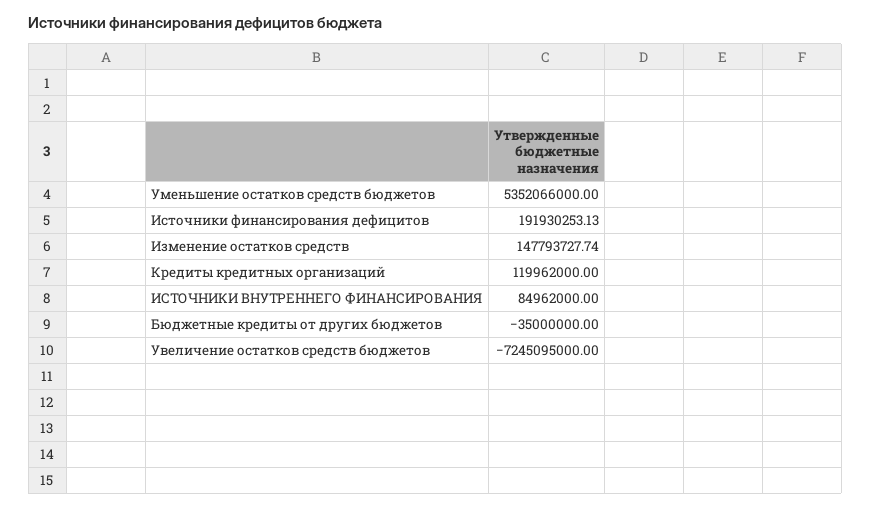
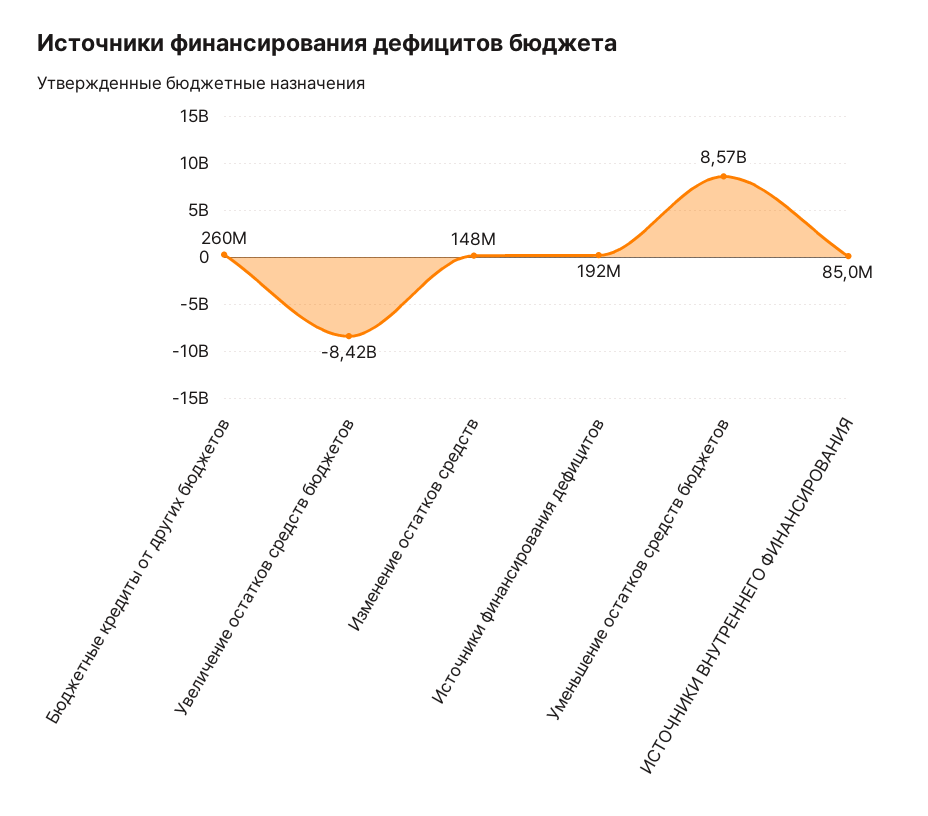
Уменьшение остатков средств бюджетов: 5352066000 -> 8570000000
Кредиты кредитных организаций: 119962000 -> none
Бюджетные кредиты от других бюджетов: -35000000 -> 260000000
Увеличение остатков средств бюджетов: -7245095000 -> -8420000000

